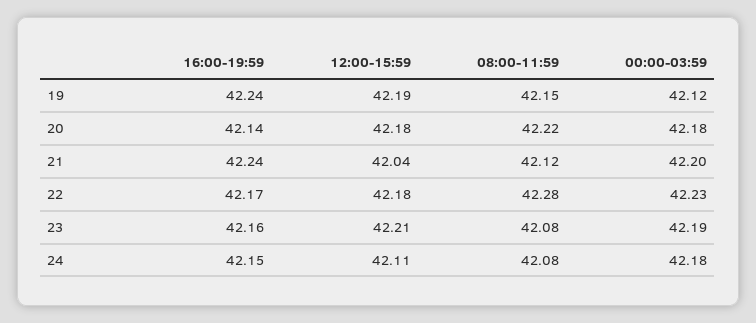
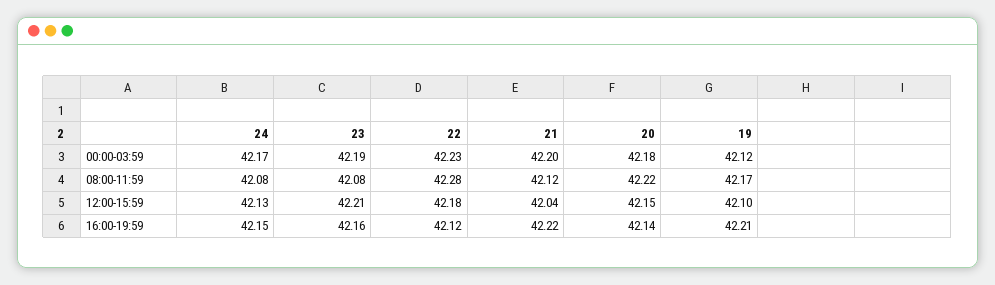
16:00-19:59, 19: 42.24 -> 42.21
12:00-15:59, 19: 42.19 -> 42.1
08:00-11:59, 19: 42.15 -> 42.17
12:00-15:59, 20: 42.18 -> 42.15
16:00-19:59, 21: 42.24 -> 42.22
16:00-19:59, 22: 42.17 -> 42.12
12:00-15:59, 24: 42.11 -> 42.13
00:00-03:59, 24: 42.18 -> 42.17

